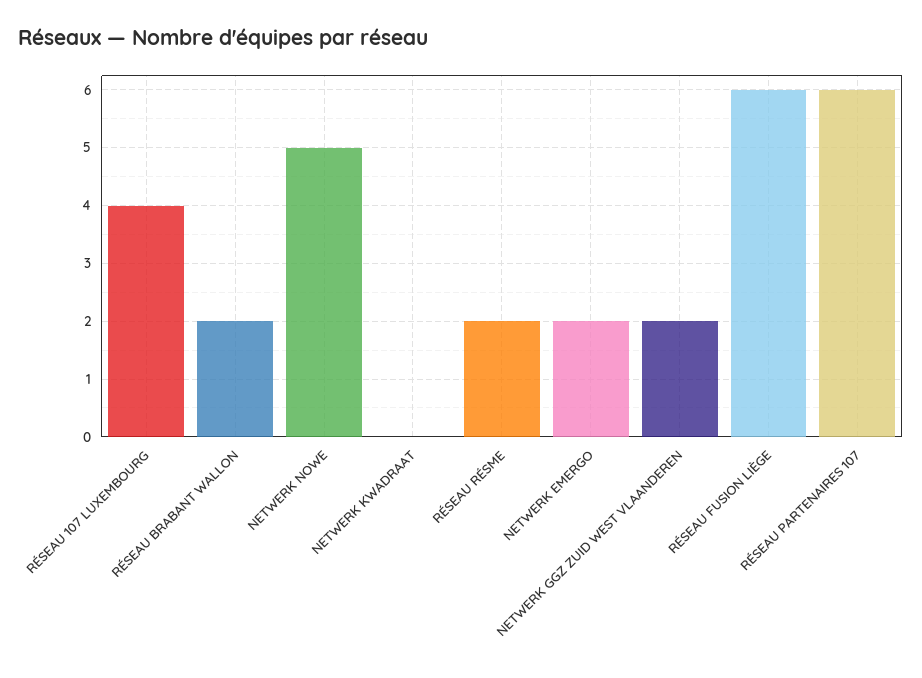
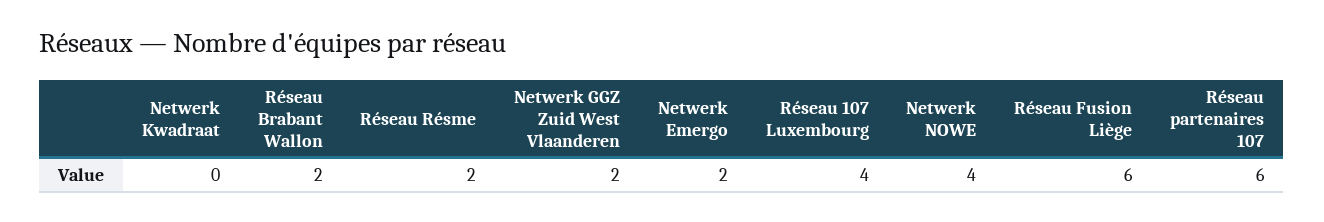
NETWERK NOWE: 5 -> 4

